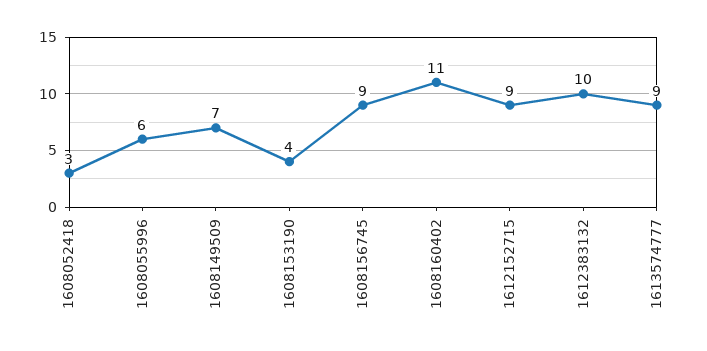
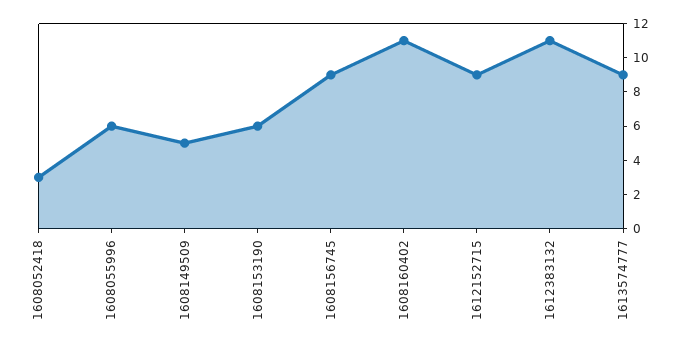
1608149509: 7 -> 5
1608153190: 4 -> 6
1612383132: 10 -> 11

